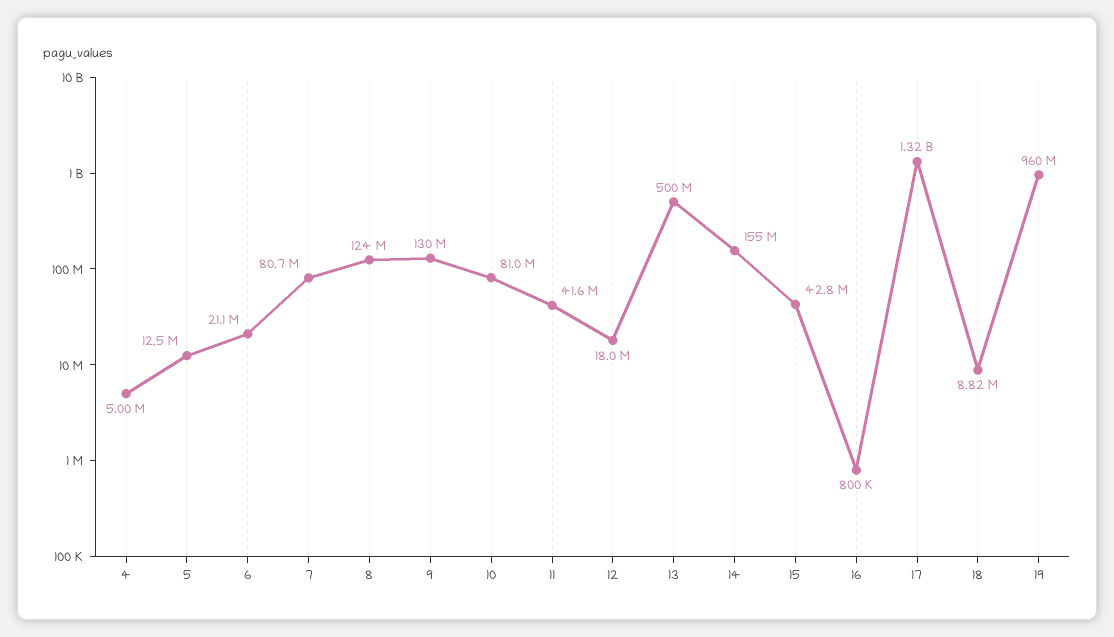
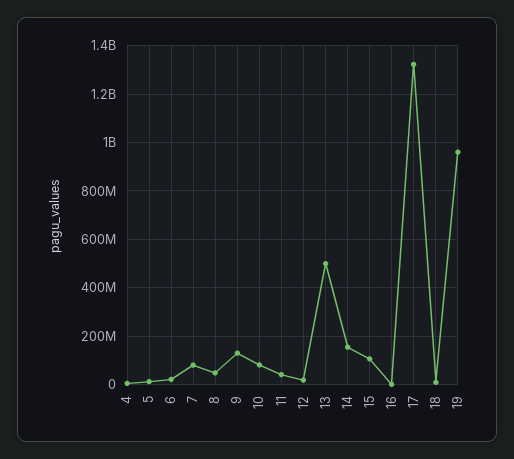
8: 124000000 -> 50000000
15: 42800000 -> 100000000

